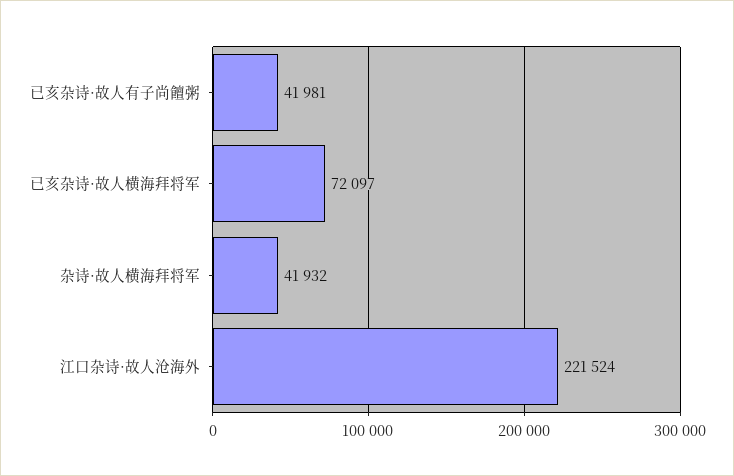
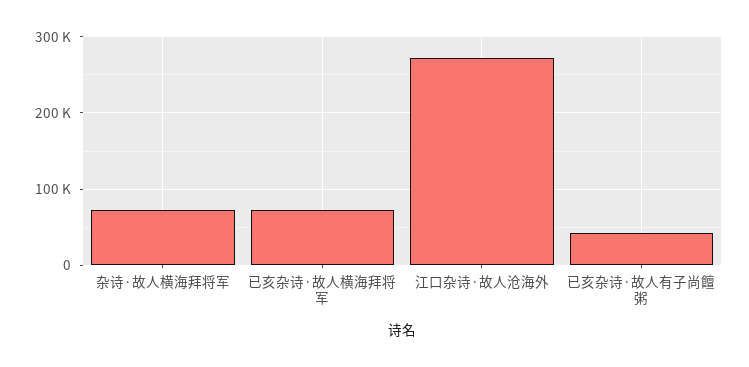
杂诗·故人横海拜将军: 41932 -> 70000
江口杂诗·故人沧海外: 221524 -> 270000

